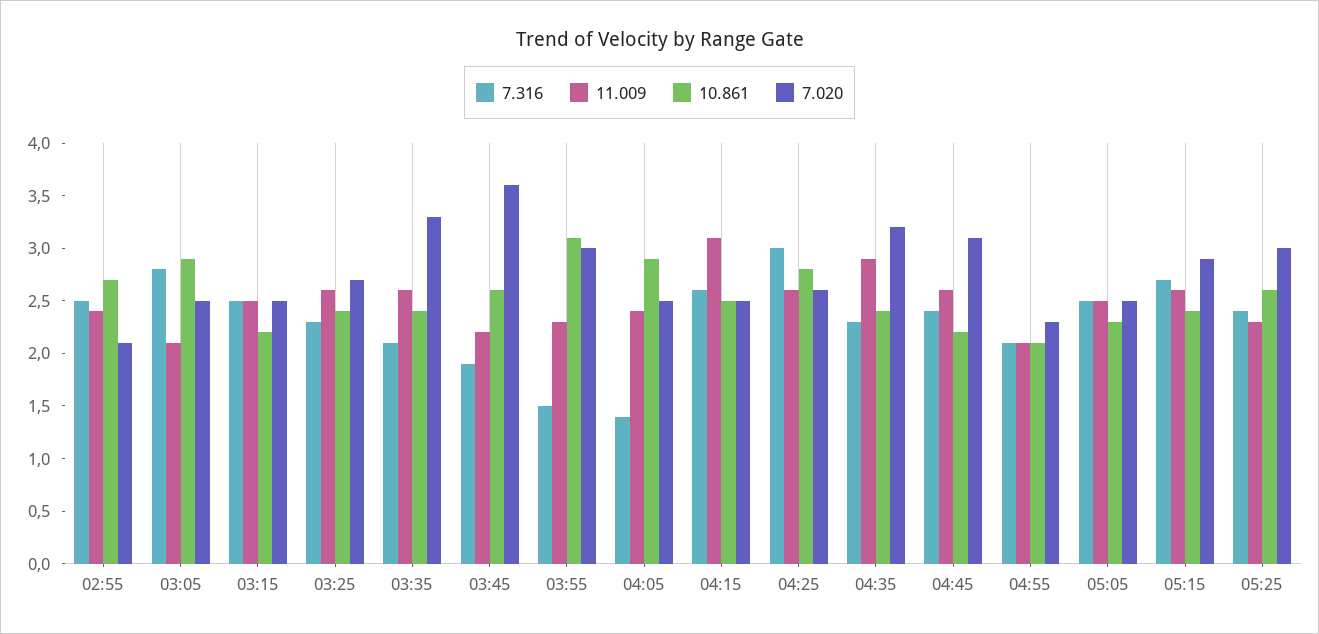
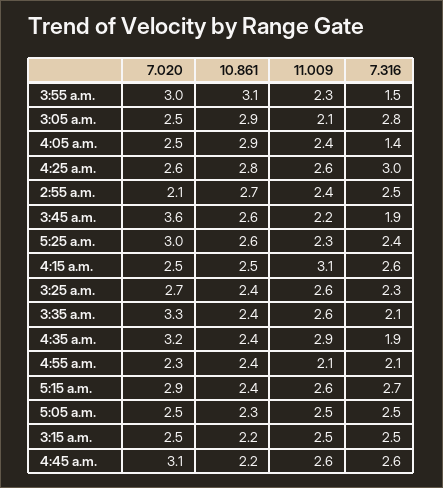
7.316, 04:35: 2.3 -> 1.9
7.316, 04:45: 2.4 -> 2.6
10.861, 04:55: 2.1 -> 2.4

